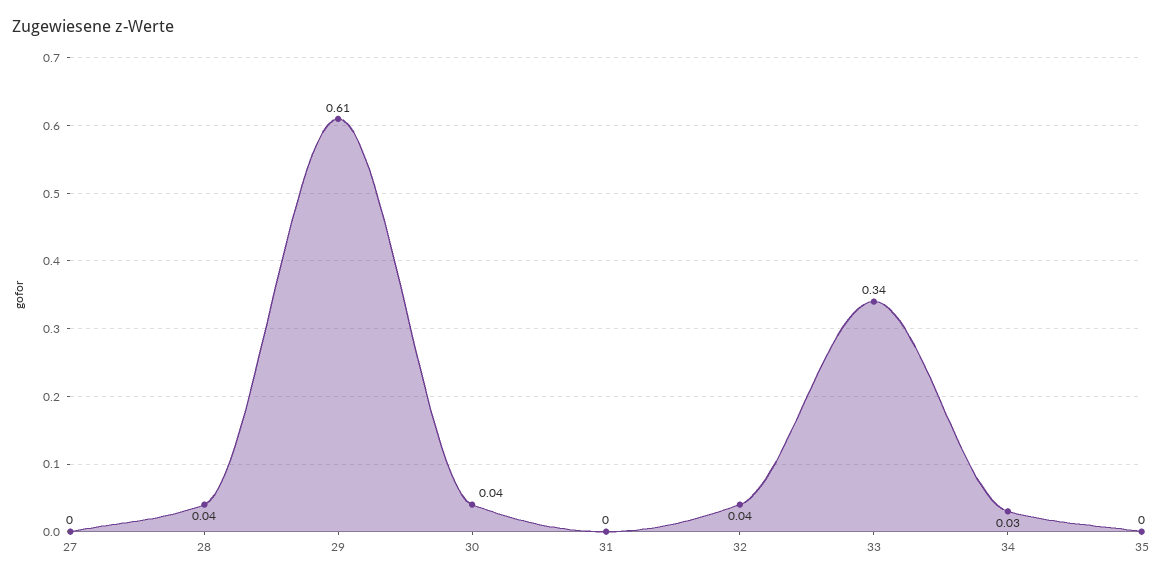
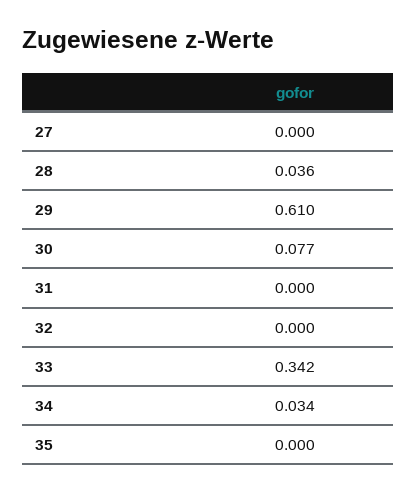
30: 0.04 -> 0.077
32: 0.04 -> 0

